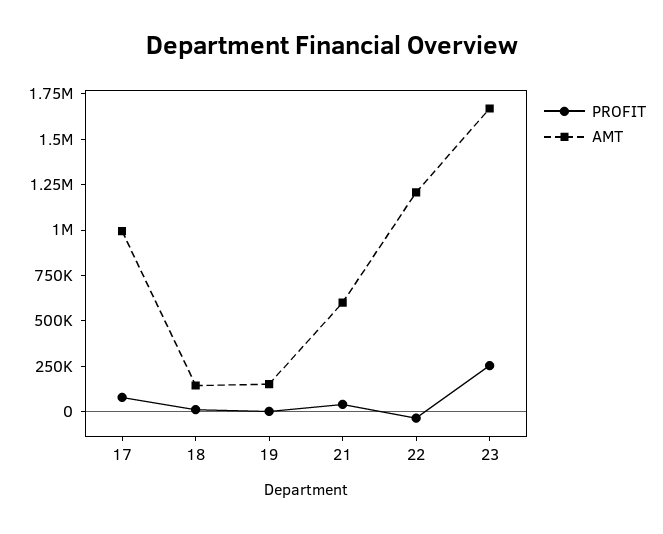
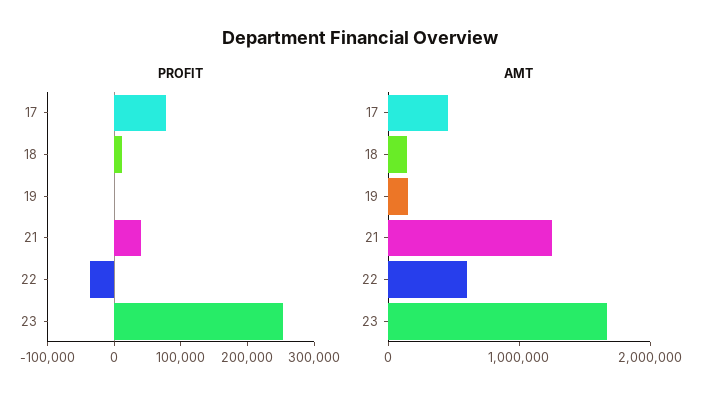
AMT, 17: 1000000 -> 400000
AMT, 21: 600000 -> 1200000
AMT, 22: 1200000 -> 600000

